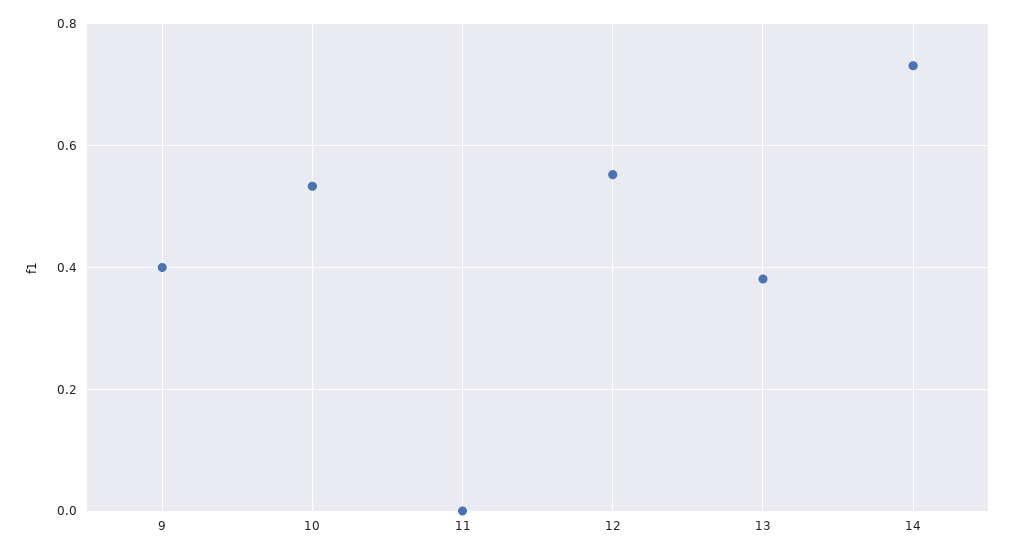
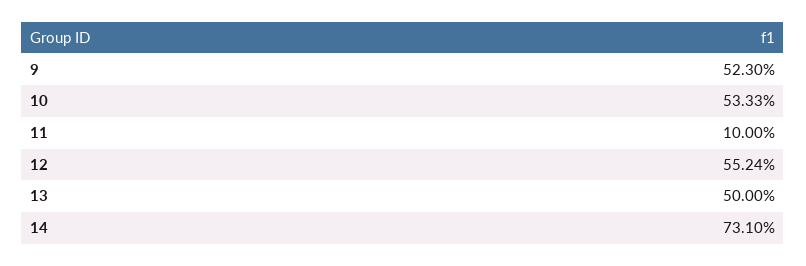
9: 0.4 -> 0.523
11: 0 -> 0.1
13: 0.38 -> 0.5

